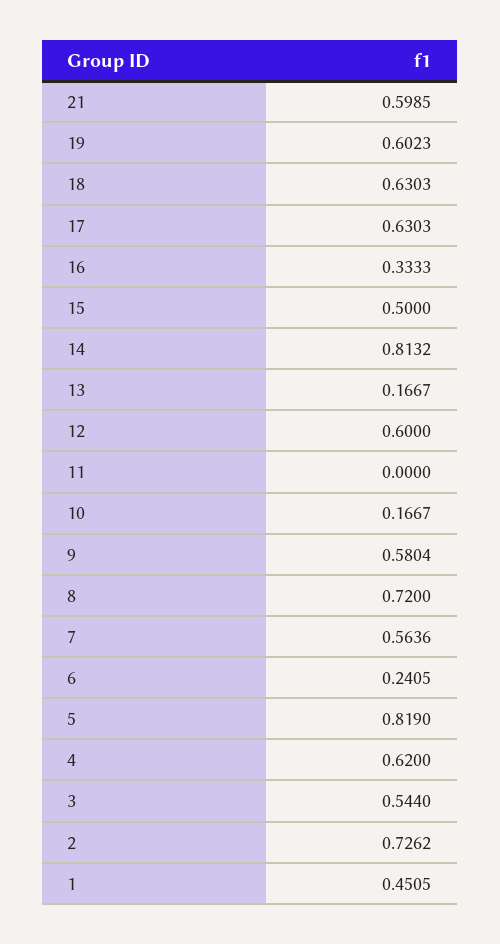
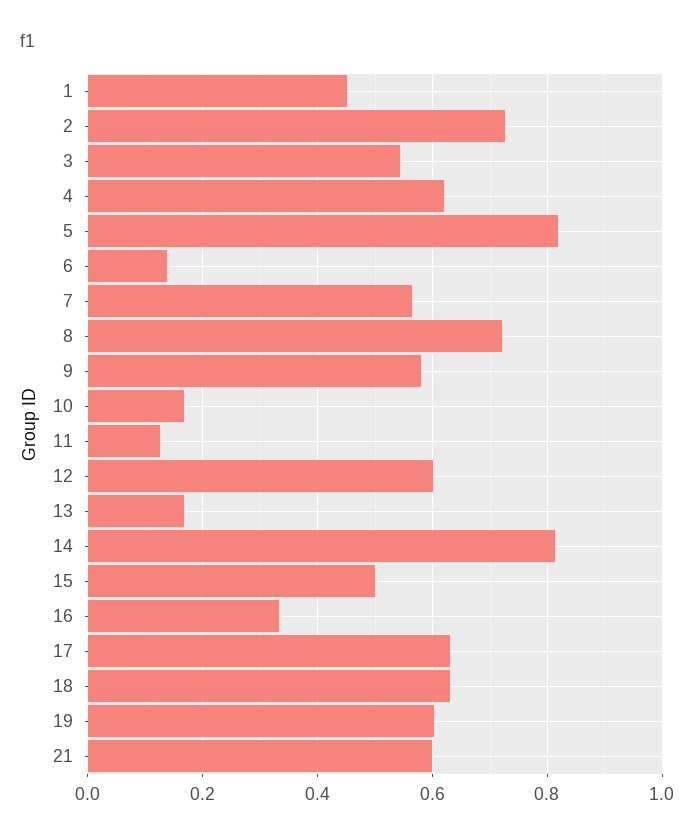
11: 0 -> 0.12
6: 0.2405 -> 0.14

